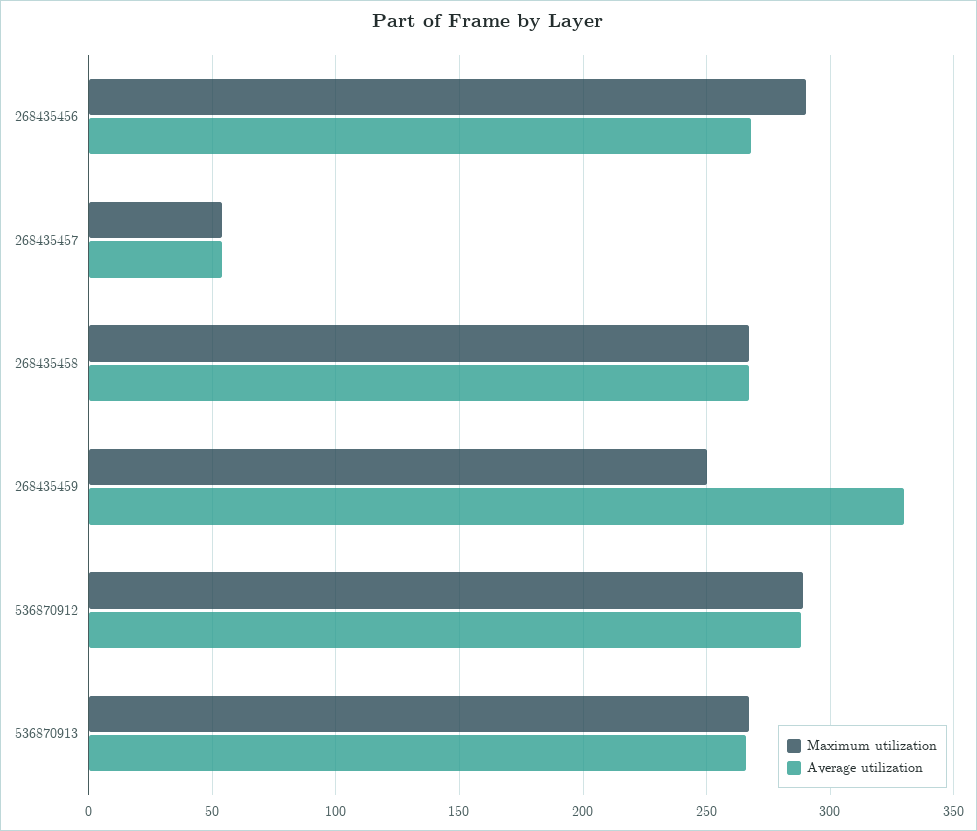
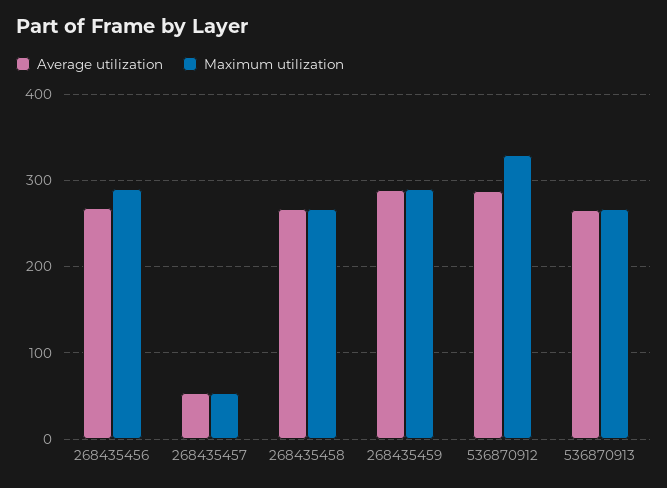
Maximum utilization, 268435459: 250 -> 290
Average utilization, 268435459: 330 -> 290
Maximum utilization, 536870912: 290 -> 330

